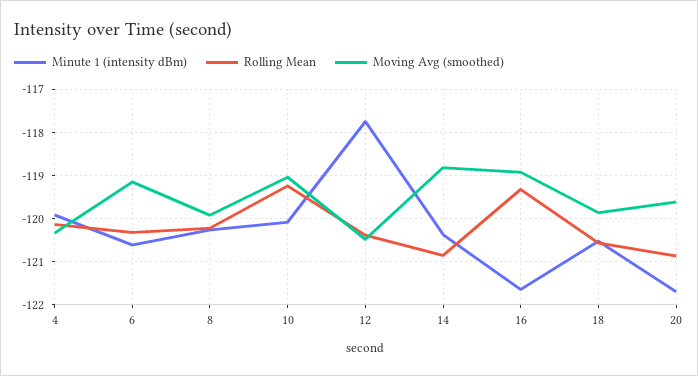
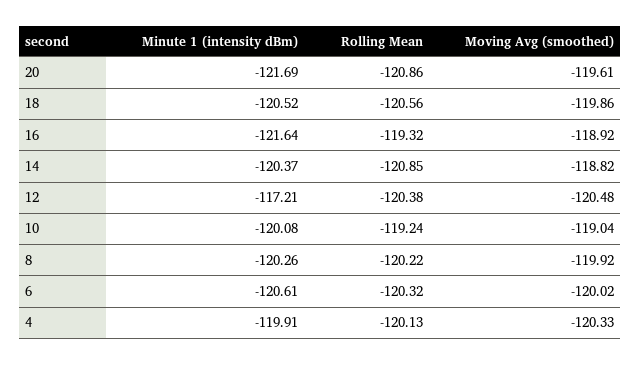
Moving Avg (smoothed), 6: -119.2 -> -120.02
Minute 1 (intensity dBm), 12: -117.8 -> -117.21

